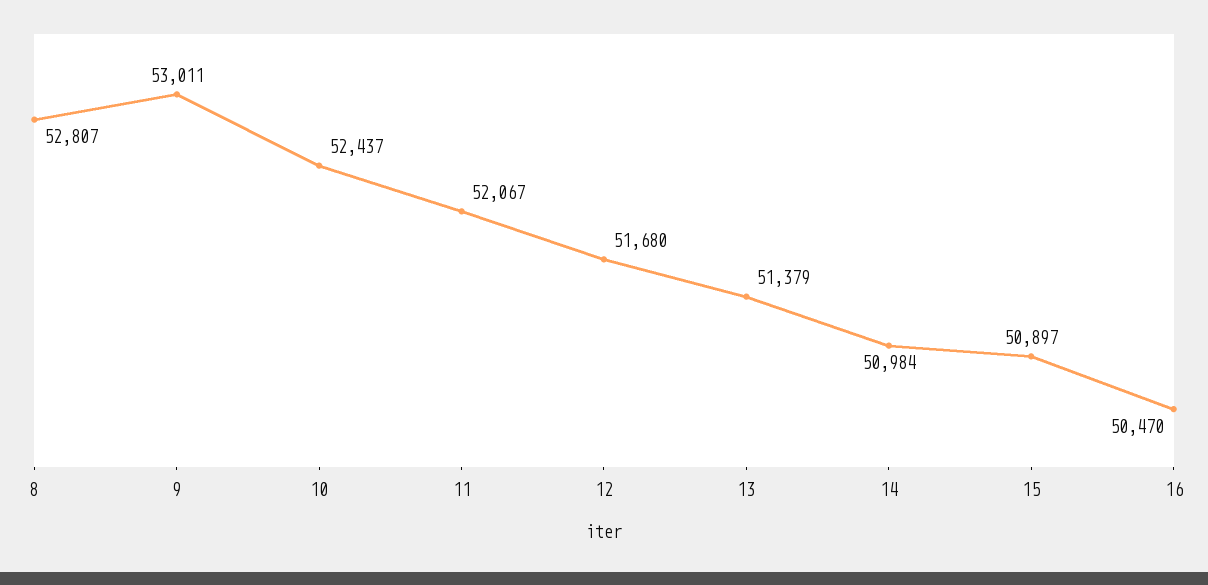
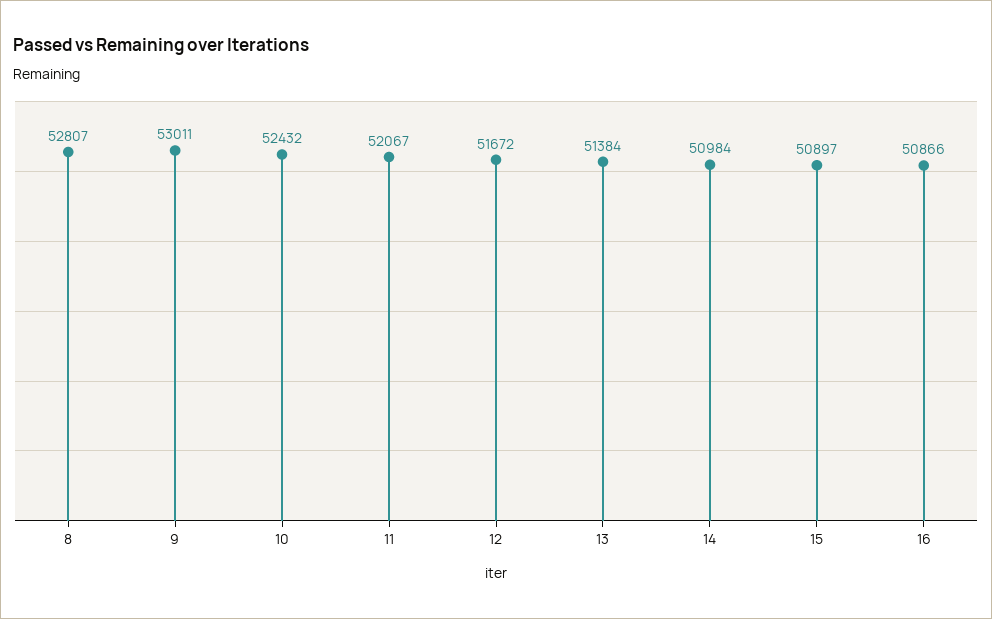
10: 52437 -> 52432
12: 51680 -> 51672
13: 51379 -> 51384
16: 50470 -> 50866

